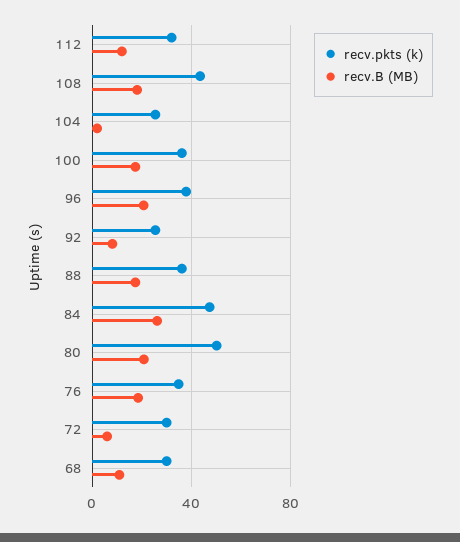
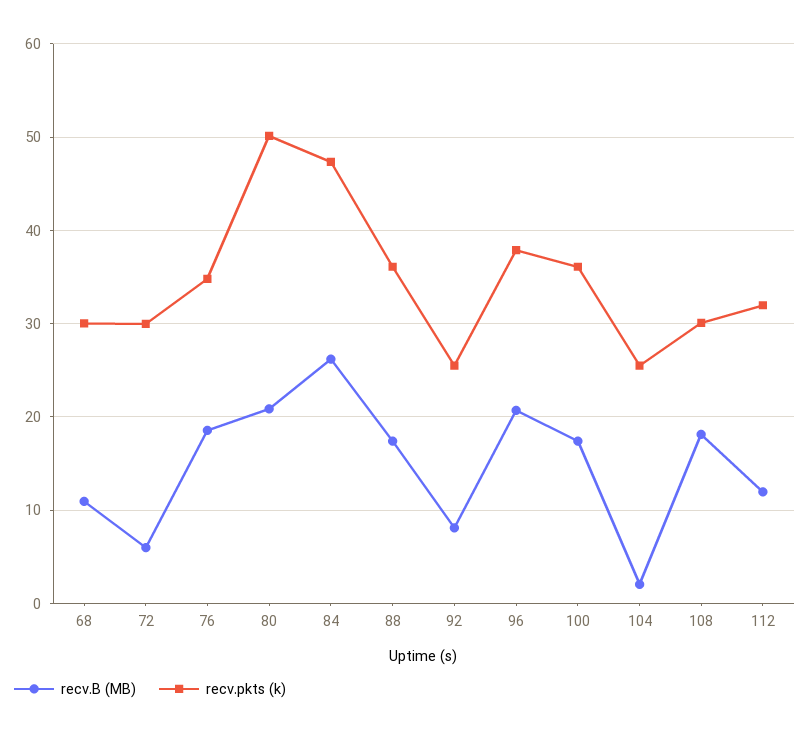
recv.pkts (k), 108: 45 -> 30

